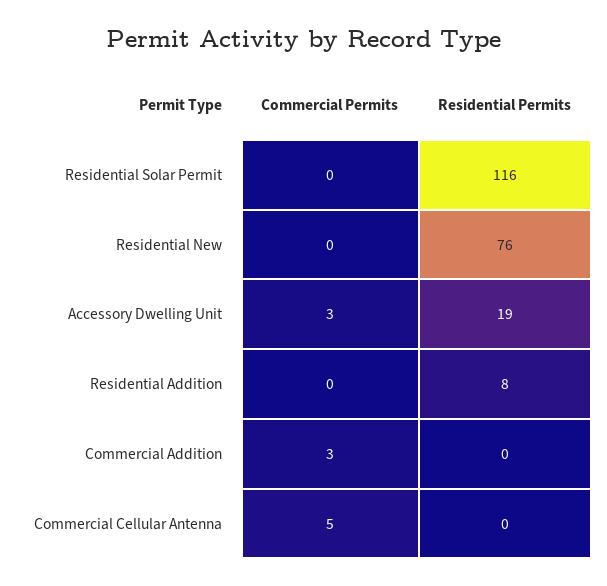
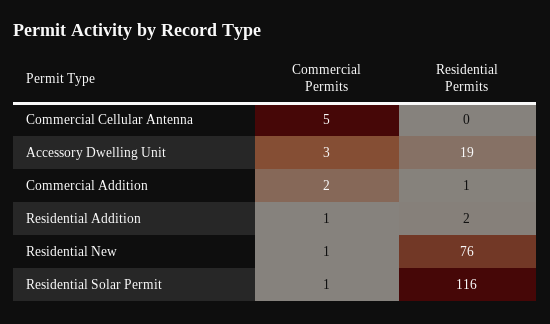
Commercial Permits, Residential Solar Permit: 0 -> 1
Commercial Permits, Residential New: 0 -> 1
Commercial Permits, Residential Addition: 0 -> 1
Residential Permits, Residential Addition: 8 -> 2
Commercial Permits, Commercial Addition: 3 -> 2
Residential Permits, Commercial Addition: 0 -> 1

